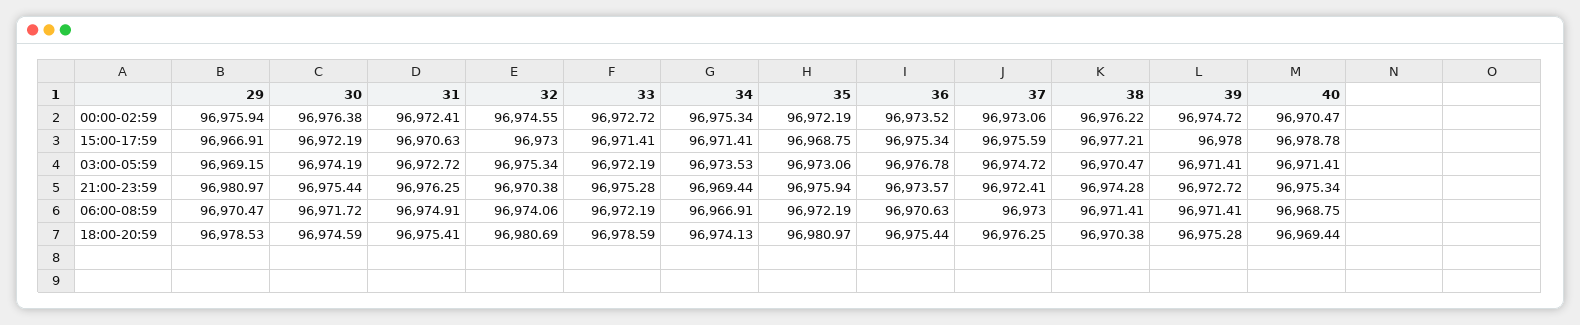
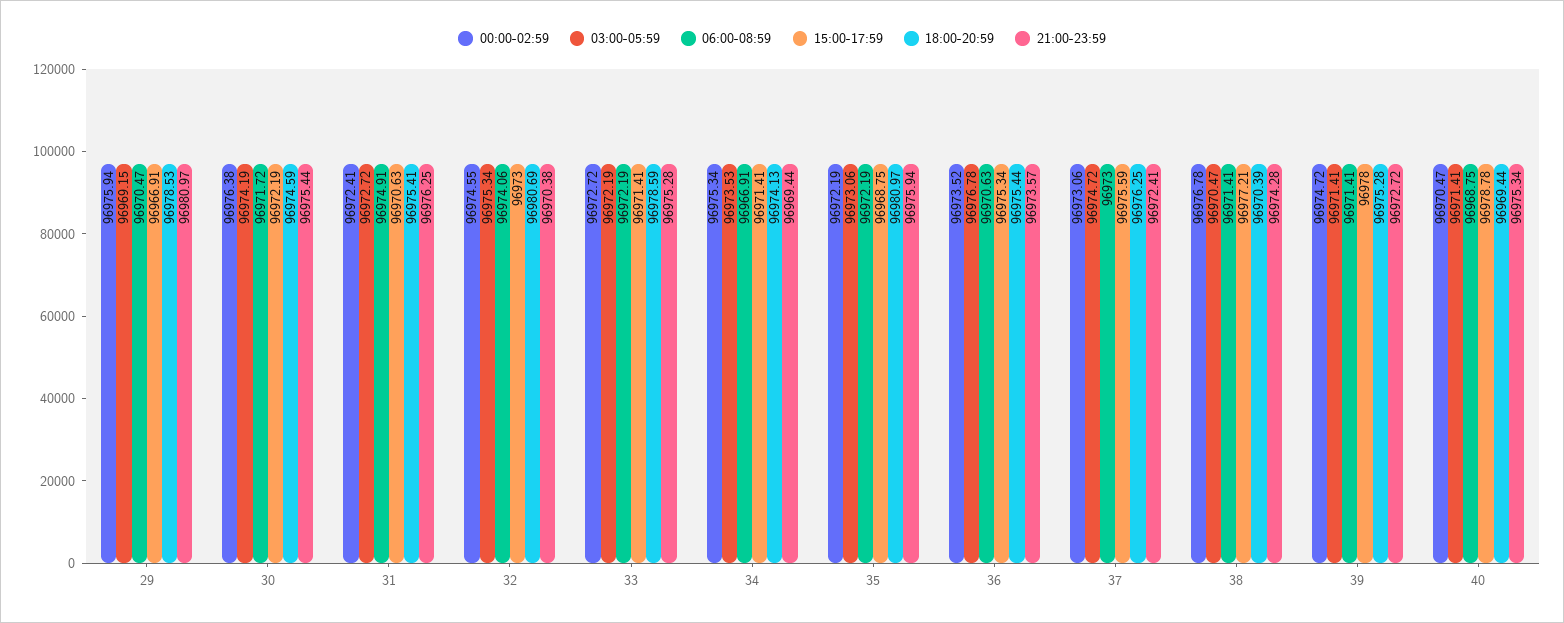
00:00-02:59, 38: 96976.22 -> 96976.78
18:00-20:59, 38: 96970.38 -> 96970.39

